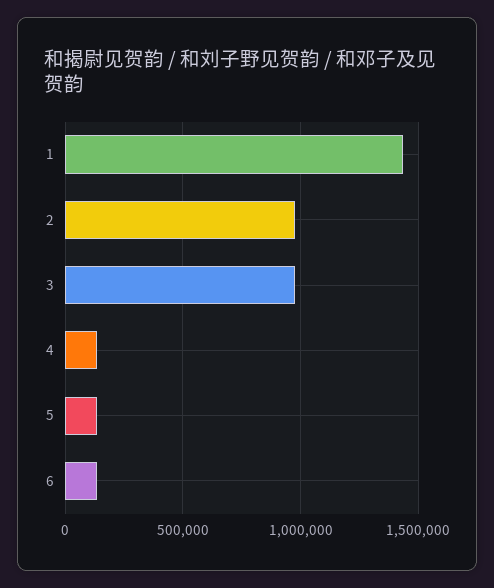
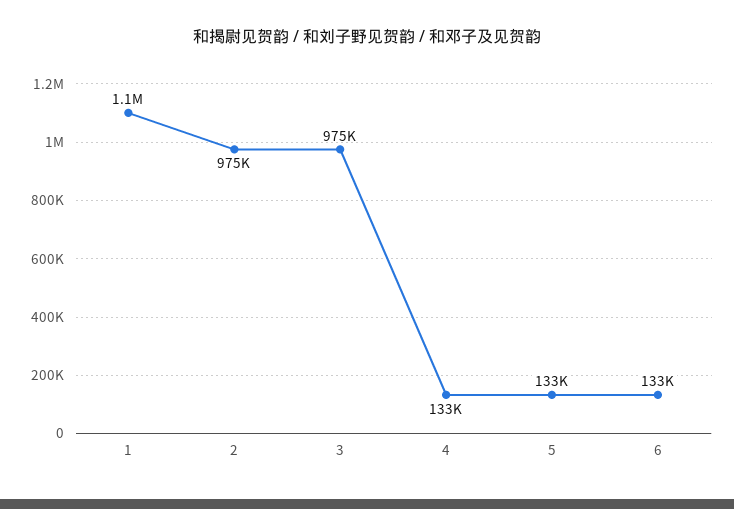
1: 1450000 -> 1100000

